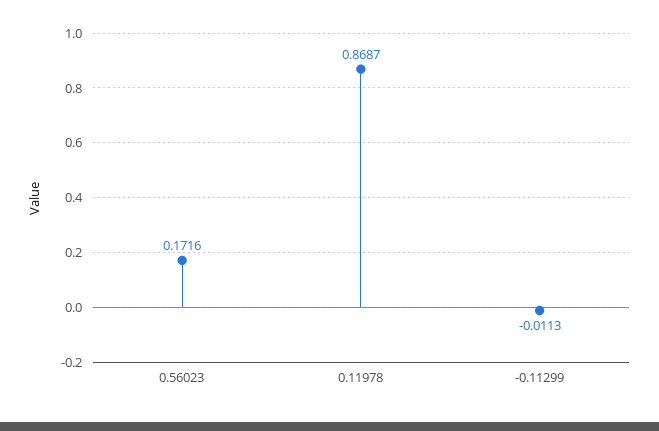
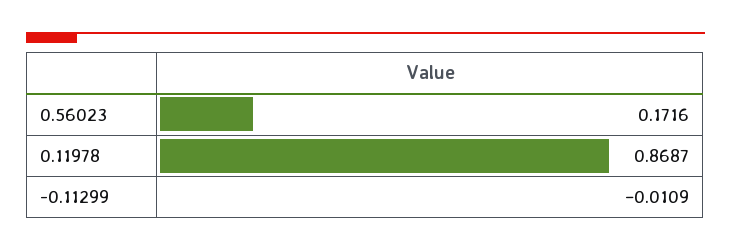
-0.11299: -0.0113 -> -0.0109

